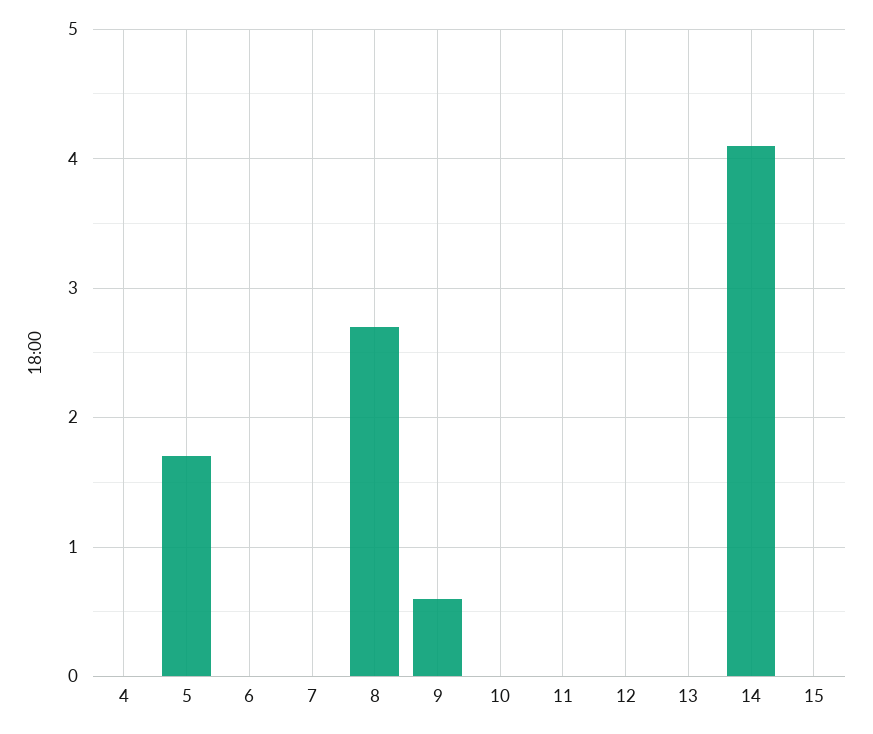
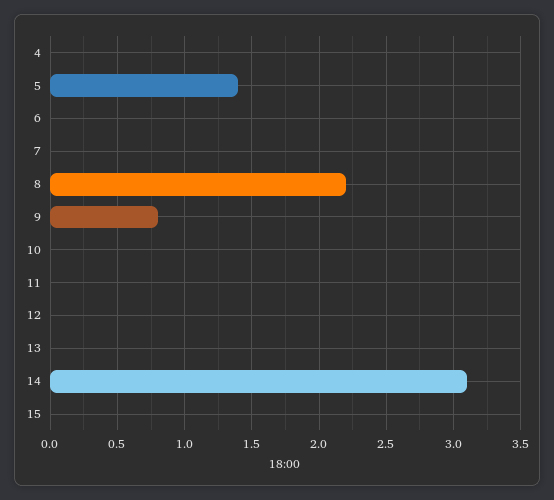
5: 1.7 -> 1.4
8: 2.7 -> 2.2
9: 0.6 -> 0.8
14: 4.1 -> 3.1

